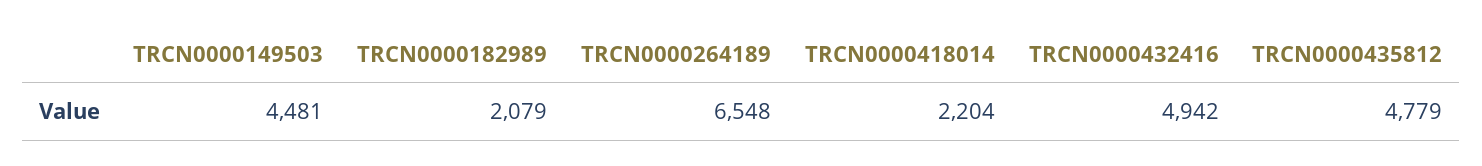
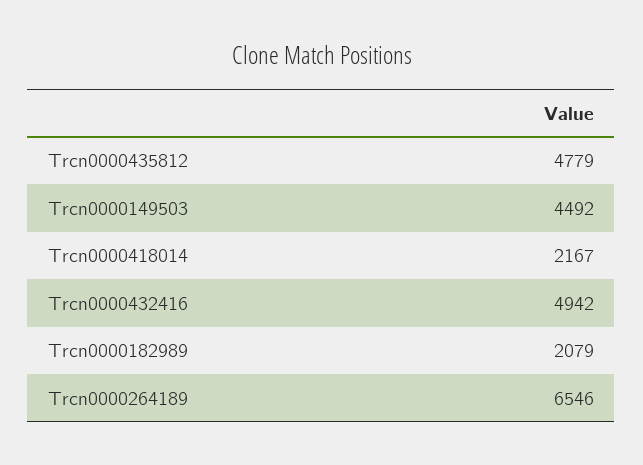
TRCN0000149503: 4481 -> 4492
TRCN0000264189: 6548 -> 6546
TRCN0000418014: 2204 -> 2167

